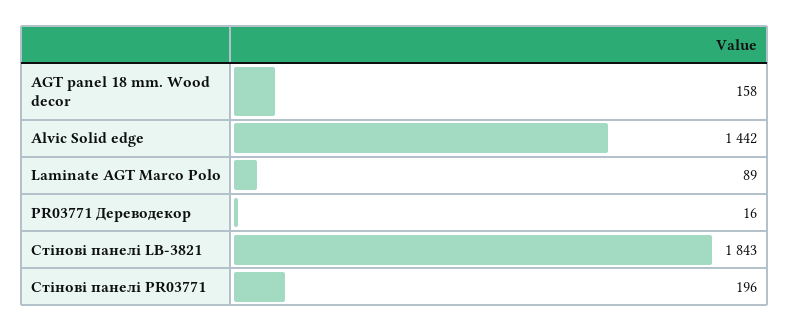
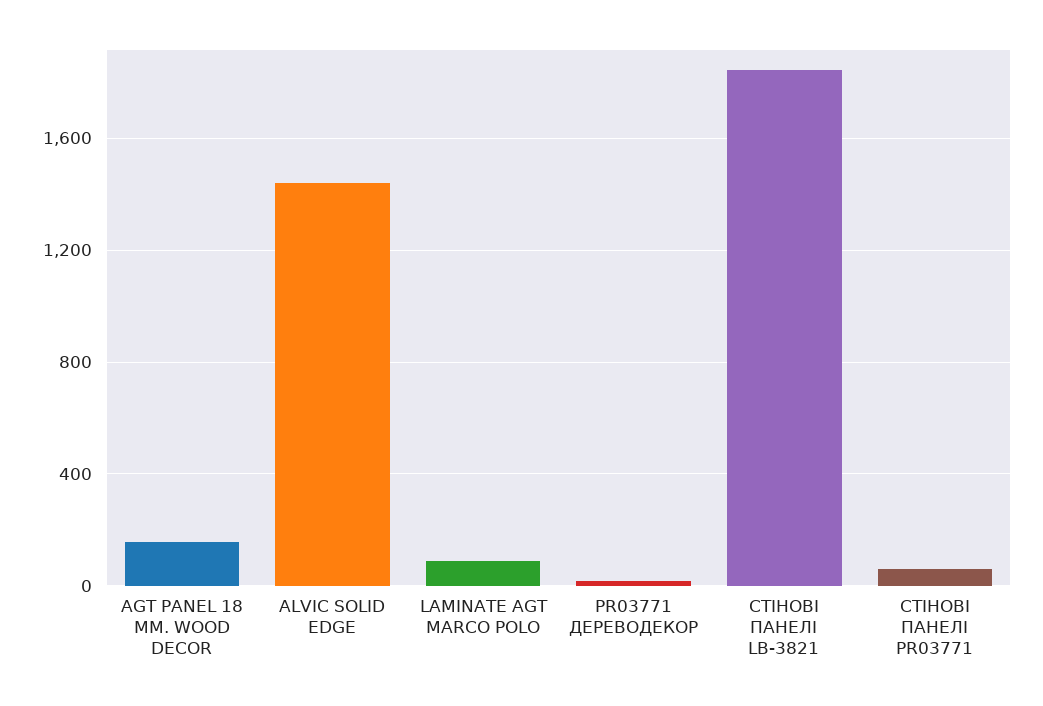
Стінові панелі PR03771: 196 -> 50

